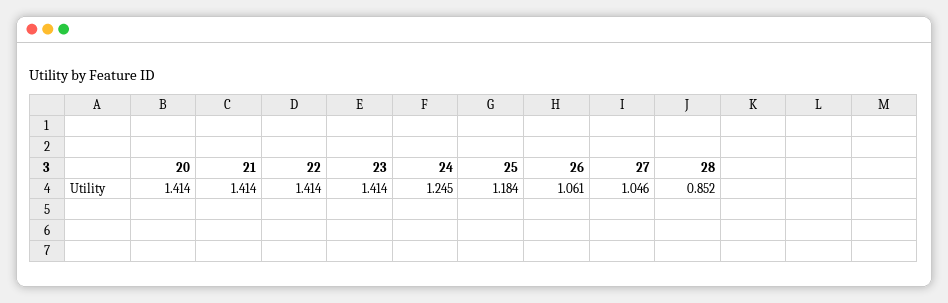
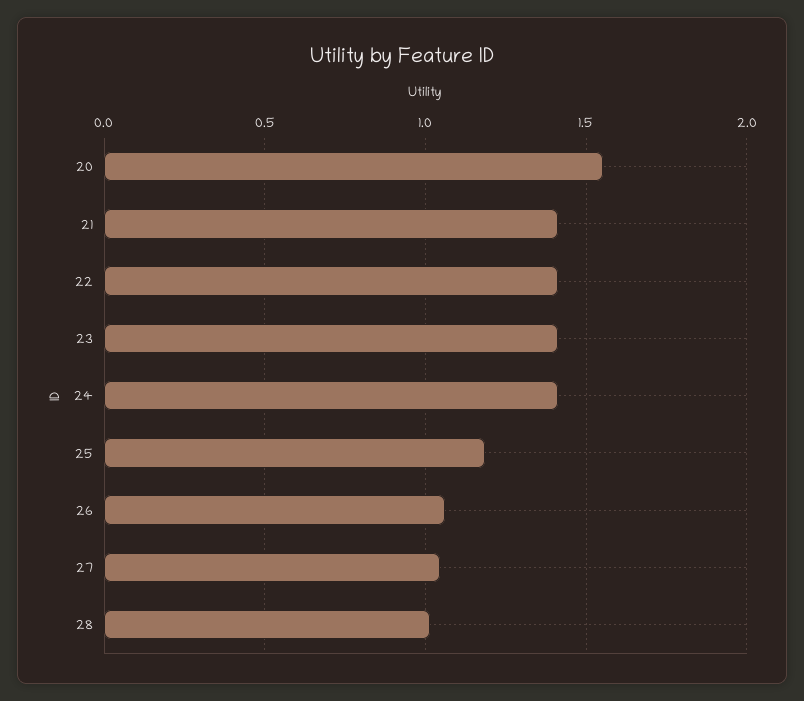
20: 1.414 -> 1.55
24: 1.245 -> 1.4
28: 0.852 -> 1

